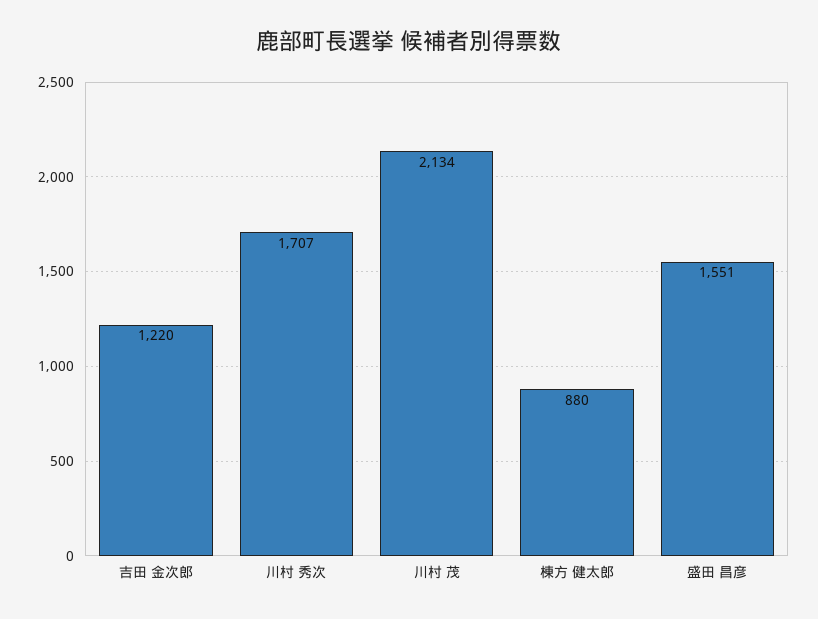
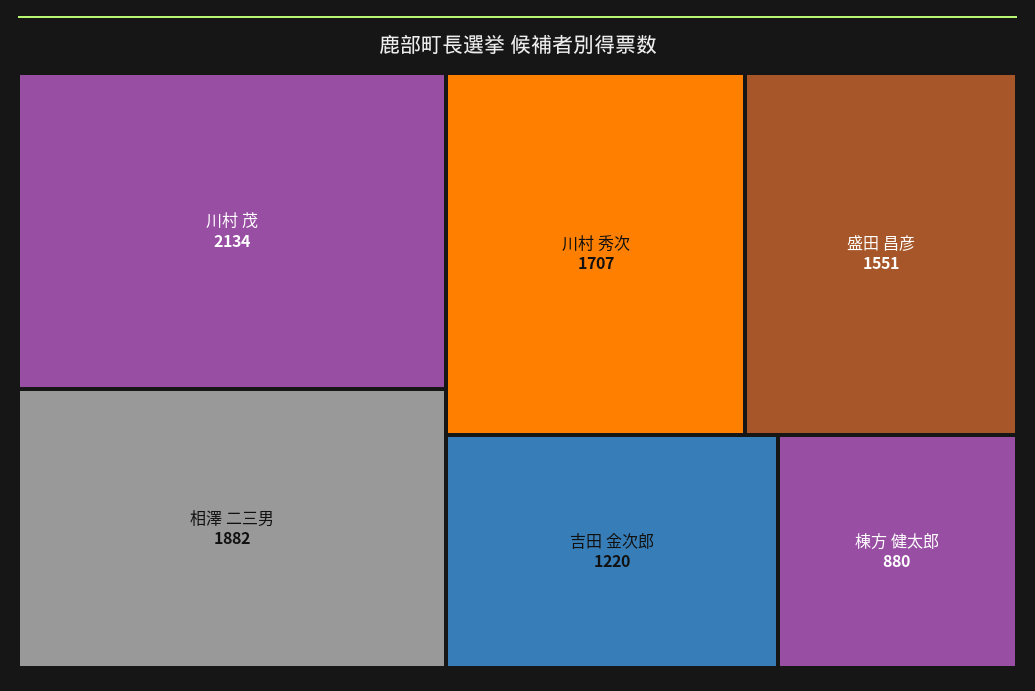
相澤 二三男: none -> 1882

